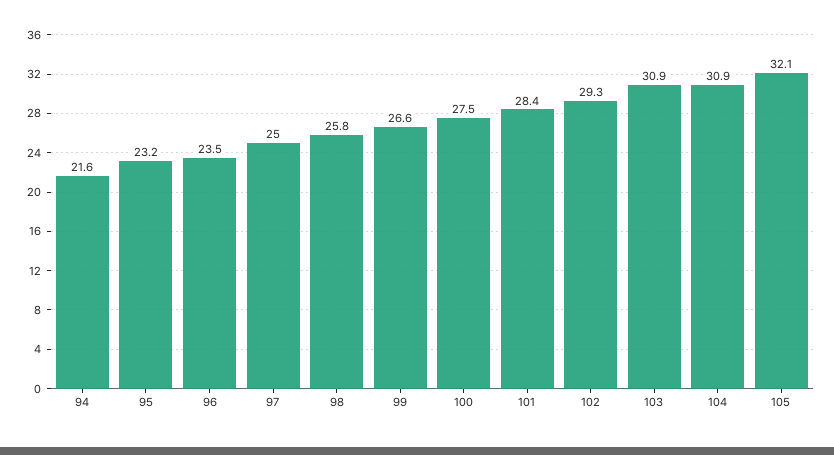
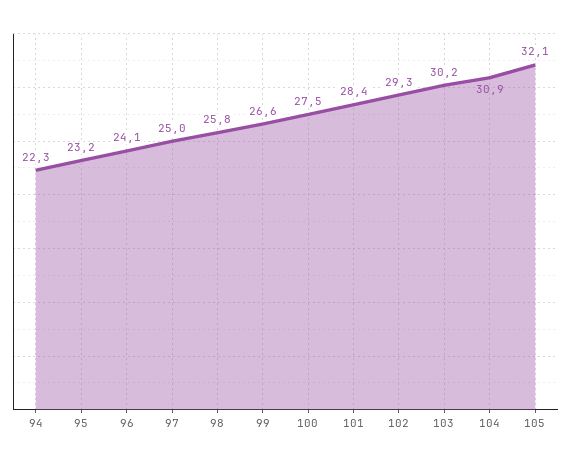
94: 21.6 -> 22.3
96: 23.5 -> 24.1
103: 30.9 -> 30.2

